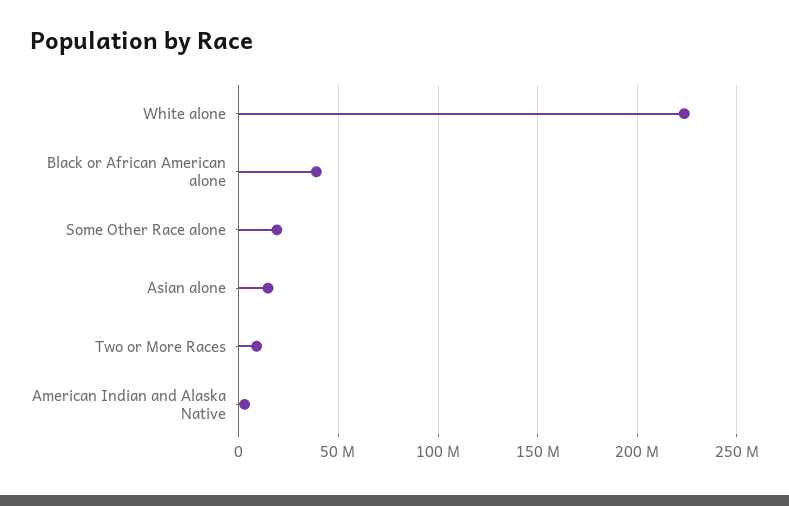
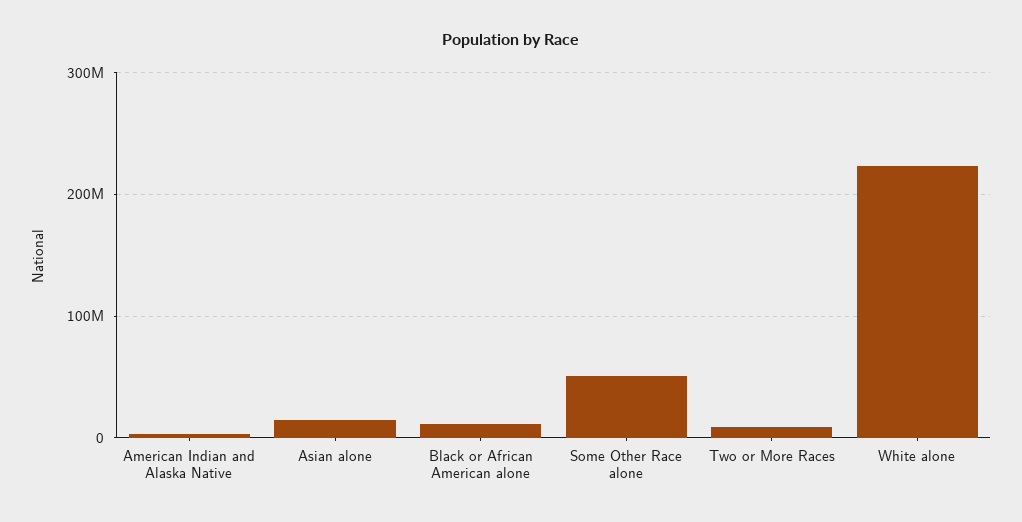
Black or African American alone: 40000000 -> 10000000
Some Other Race alone: 20000000 -> 50000000

